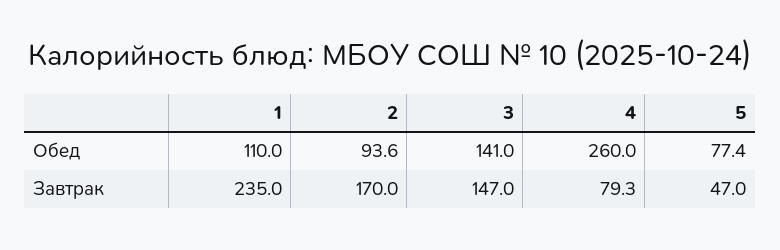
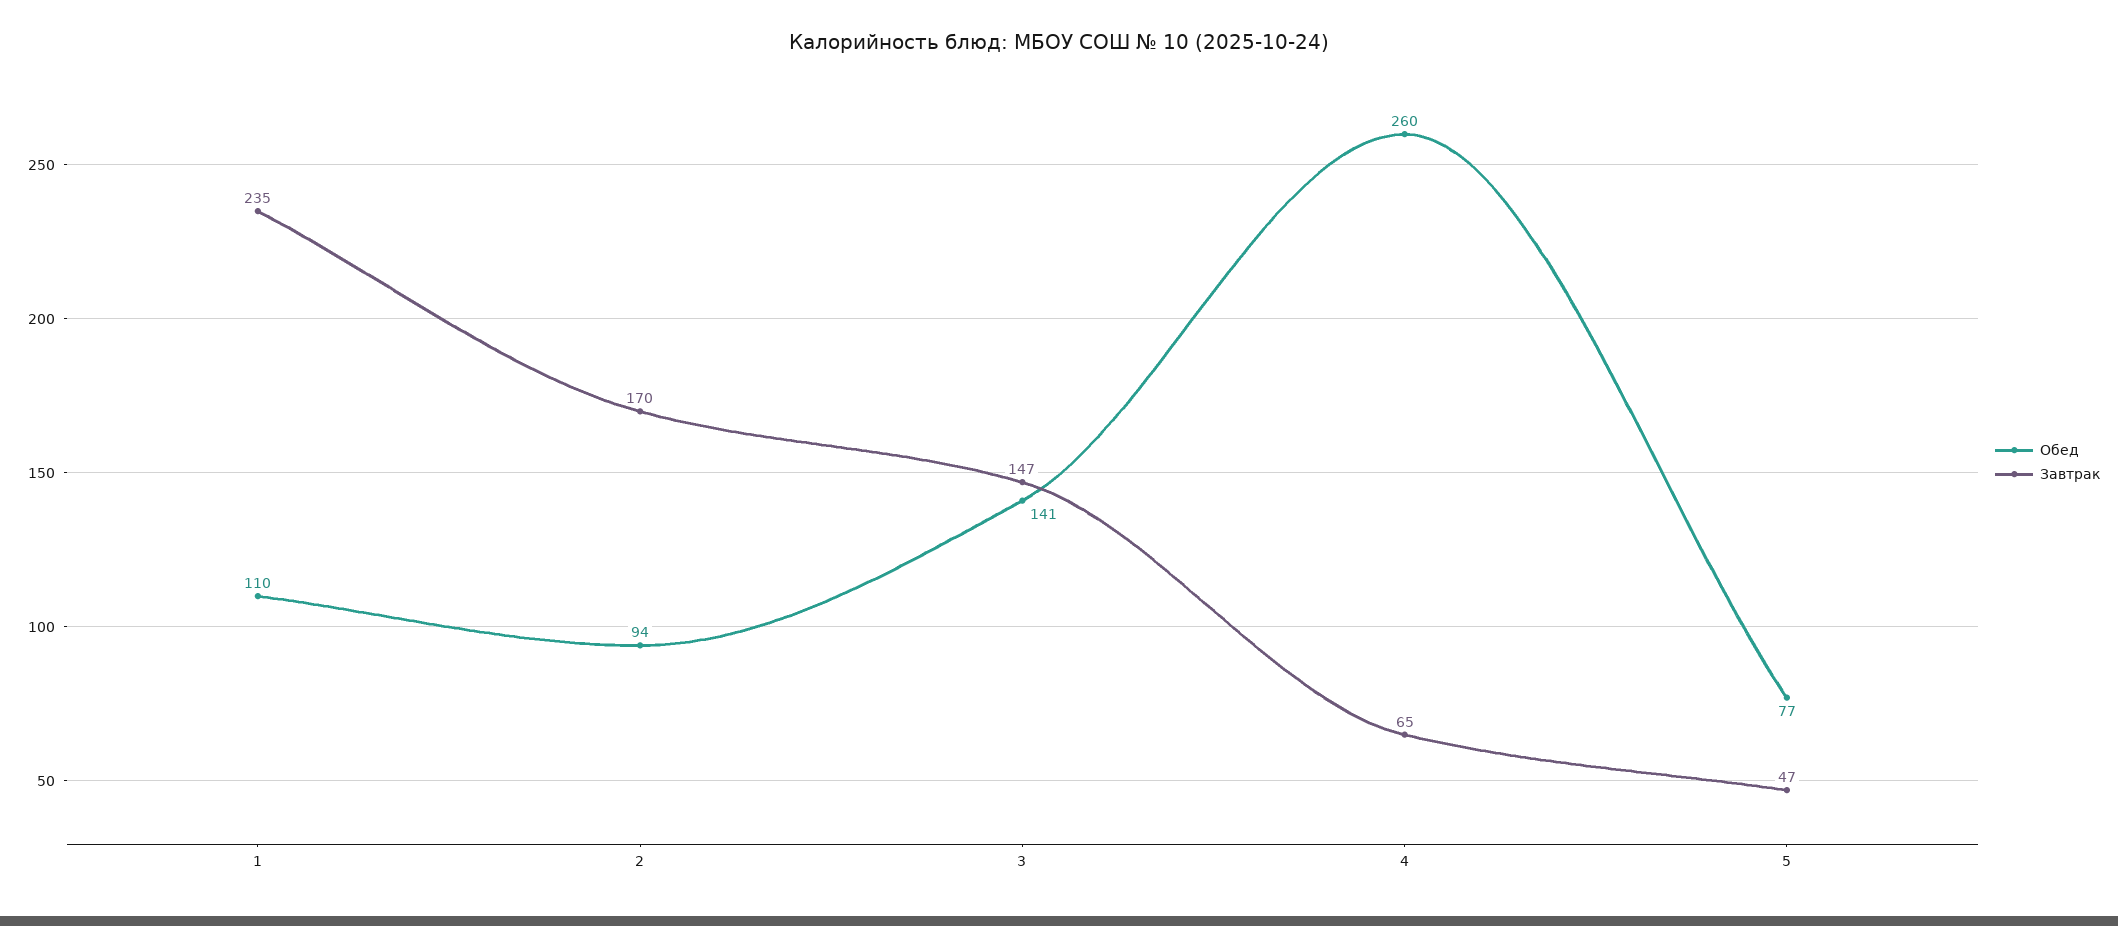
Завтрак, 4: 79.3 -> 65

